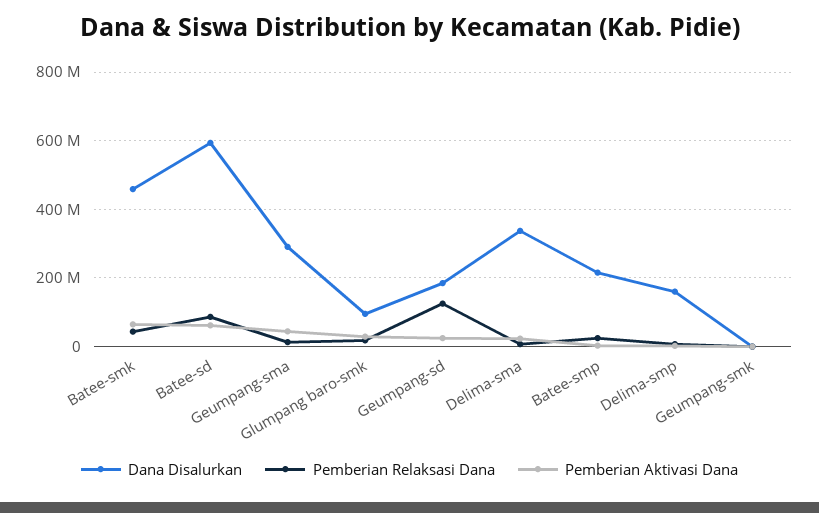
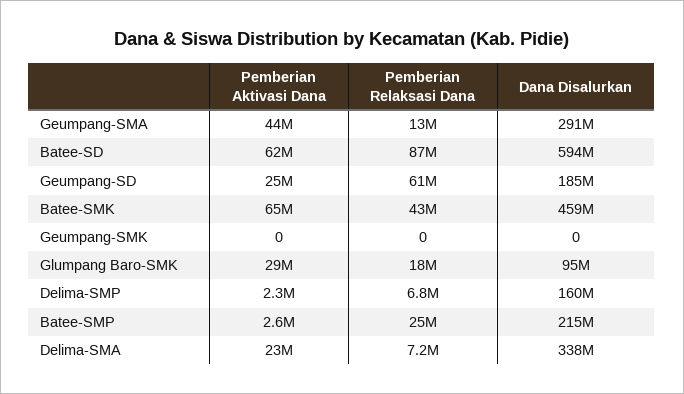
Pemberian Relaksasi Dana, Geumpang-sd: 120000000 -> 61000000

